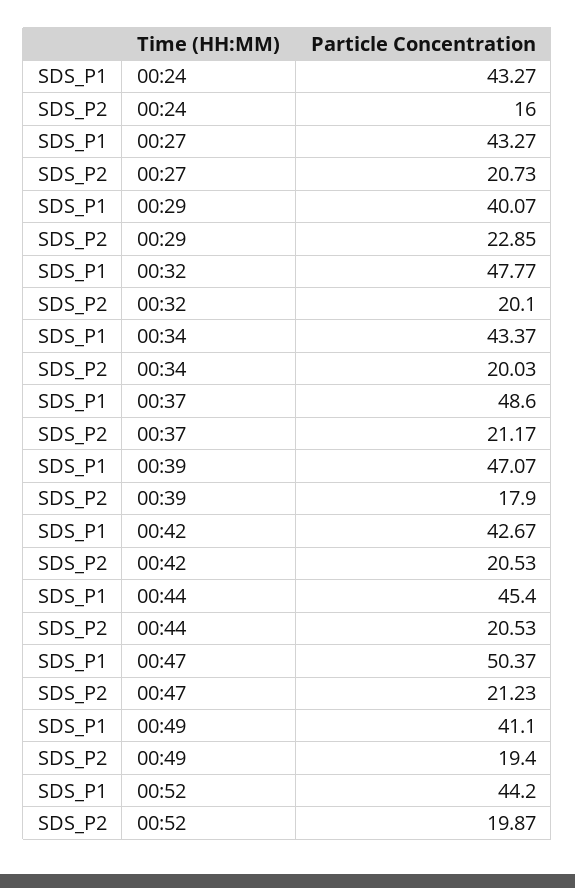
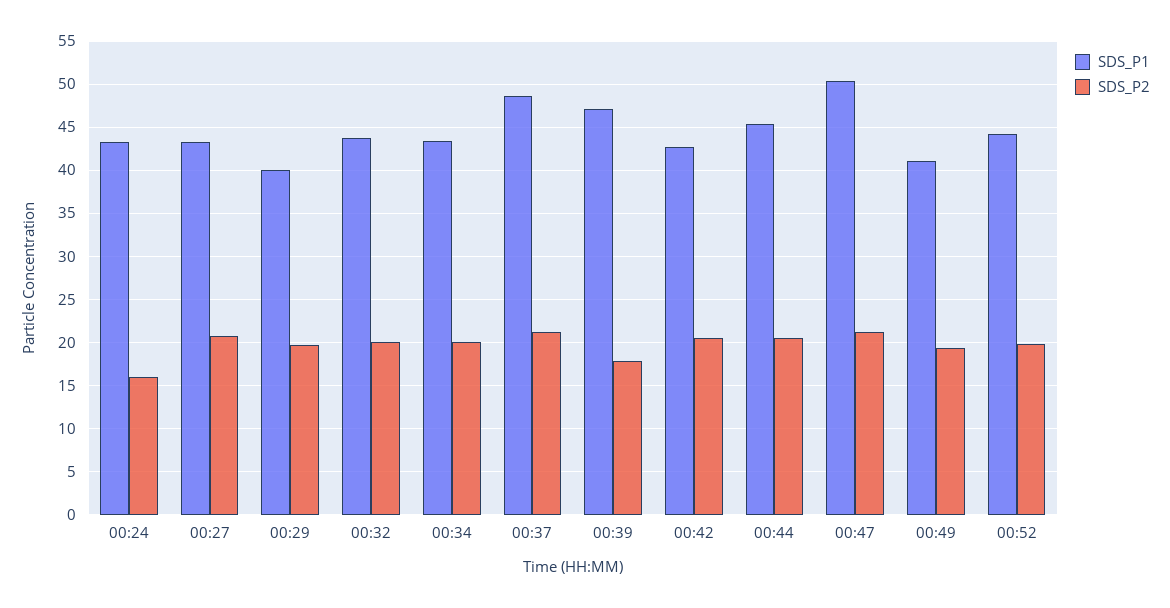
SDS_P2, 00:29: 22.85 -> 20
SDS_P1, 00:32: 47.77 -> 44

